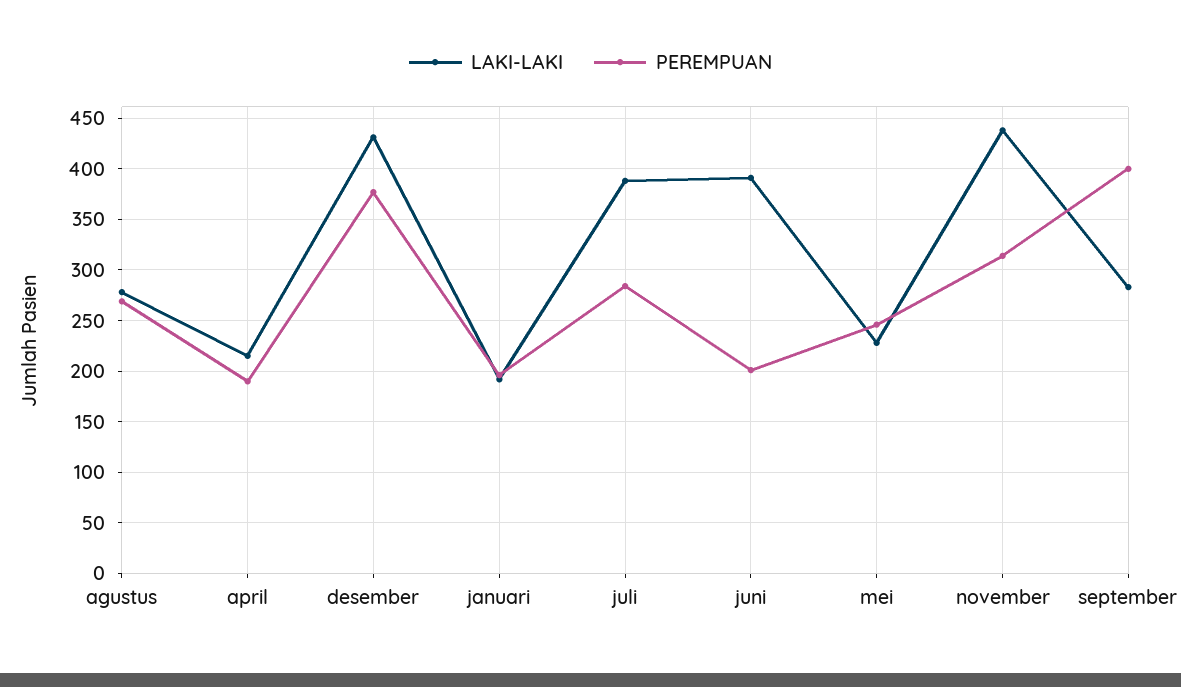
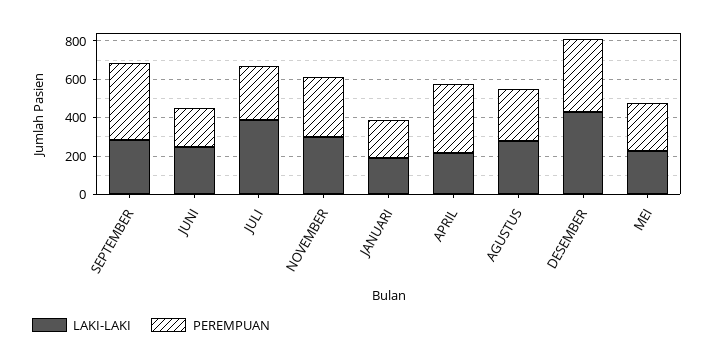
PEREMPUAN, april: 190 -> 350
LAKI-LAKI, juni: 390 -> 250
LAKI-LAKI, november: 440 -> 300

